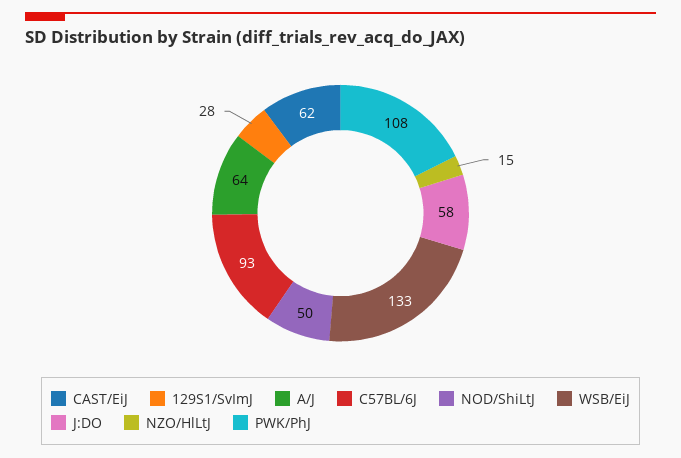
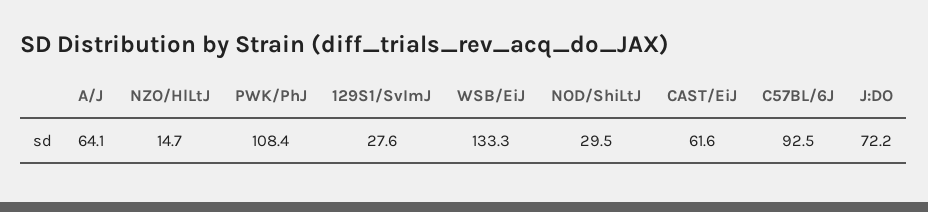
NOD/ShiLtJ: 50 -> 29.5
J:DO: 58 -> 72.2

